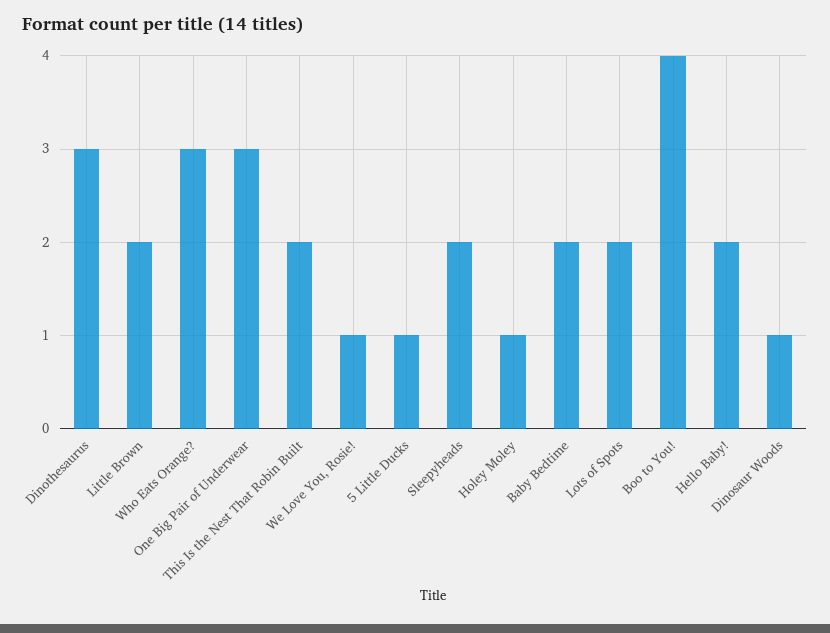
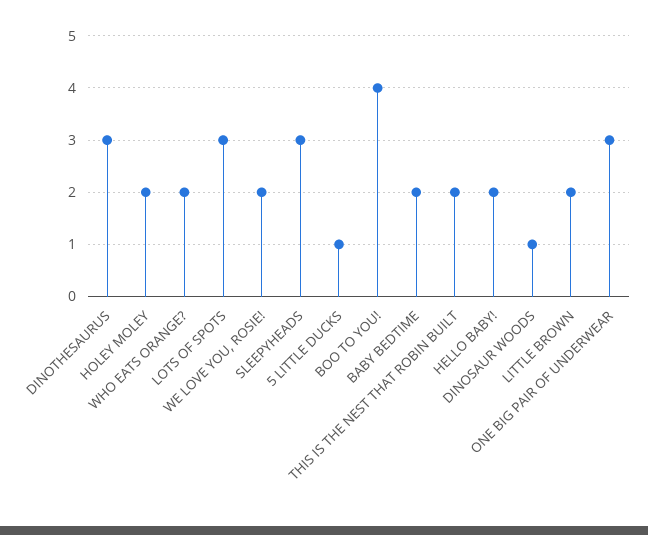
Who Eats Orange?: 3 -> 2
We Love You, Rosie!: 1 -> 2
Sleepyheads: 2 -> 3
Holey Moley: 1 -> 2
Lots of Spots: 2 -> 3

